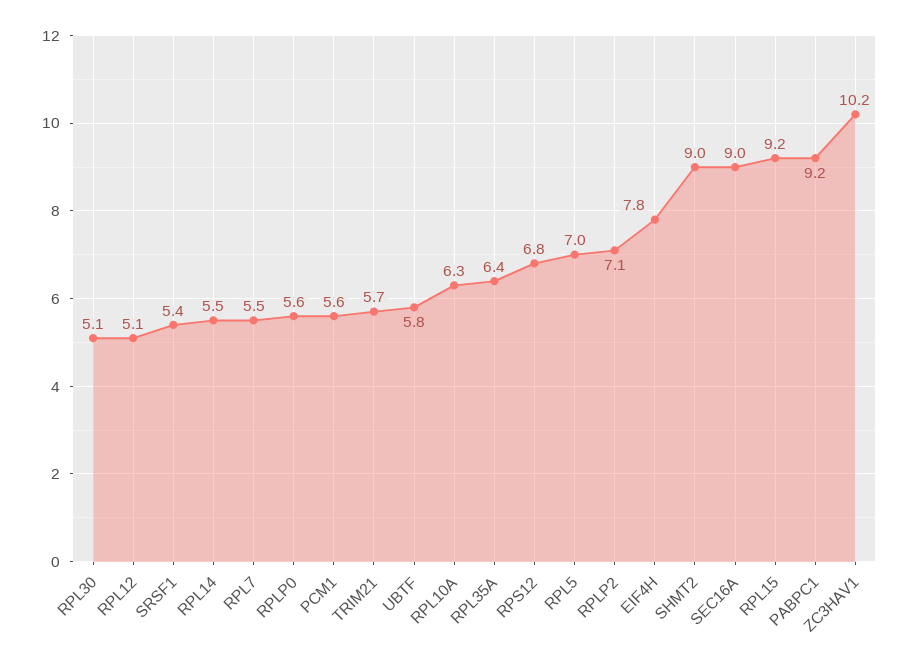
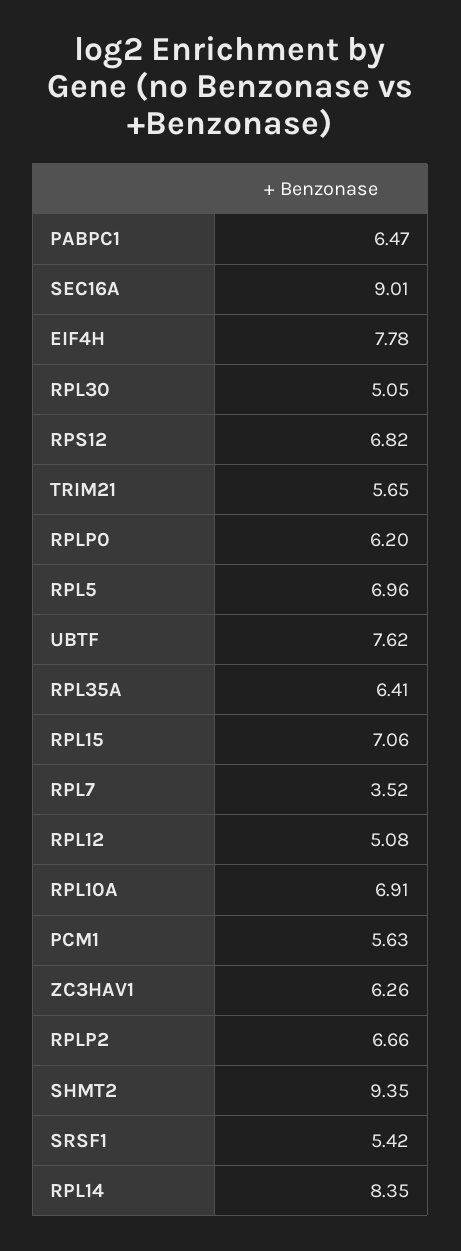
RPL14: 5.5 -> 8.35
RPL7: 5.5 -> 3.52
RPLP0: 5.6 -> 6.2
UBTF: 5.8 -> 7.62
RPL10A: 6.3 -> 6.91
RPLP2: 7.1 -> 6.66
SHMT2: 9 -> 9.35
RPL15: 9.2 -> 7.06
PABPC1: 9.2 -> 6.47
ZC3HAV1: 10.2 -> 6.26

